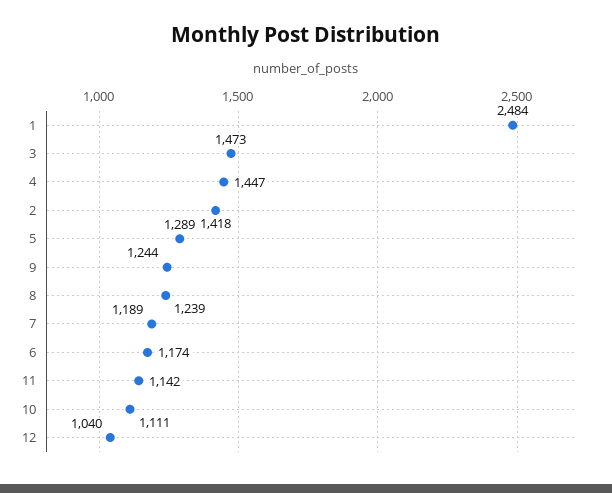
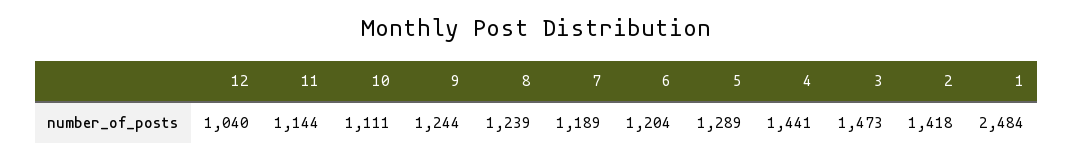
4: 1447 -> 1441
6: 1174 -> 1204
11: 1142 -> 1144

